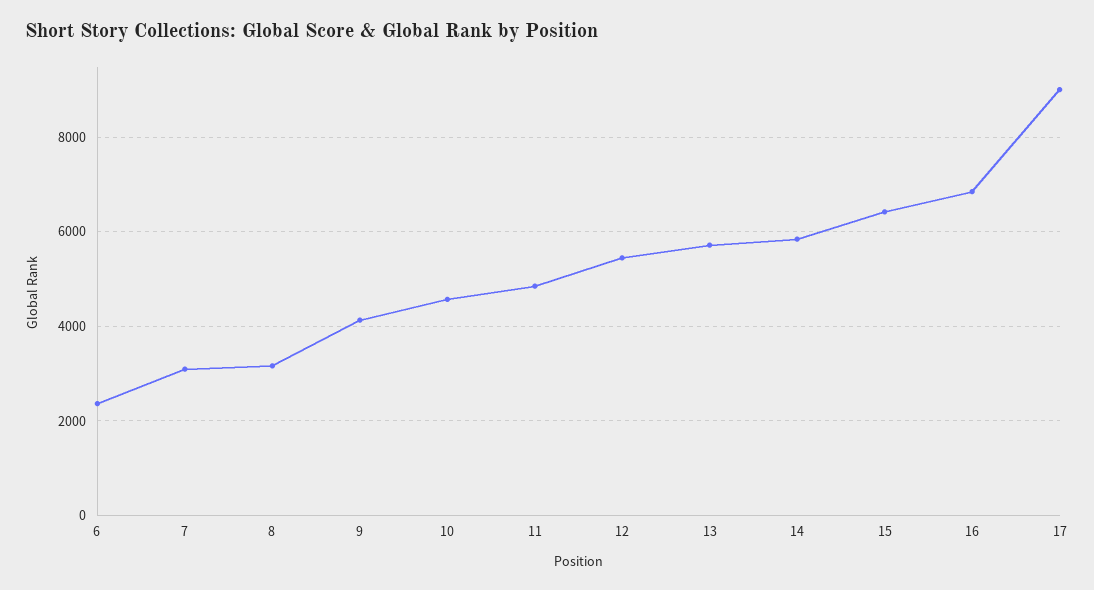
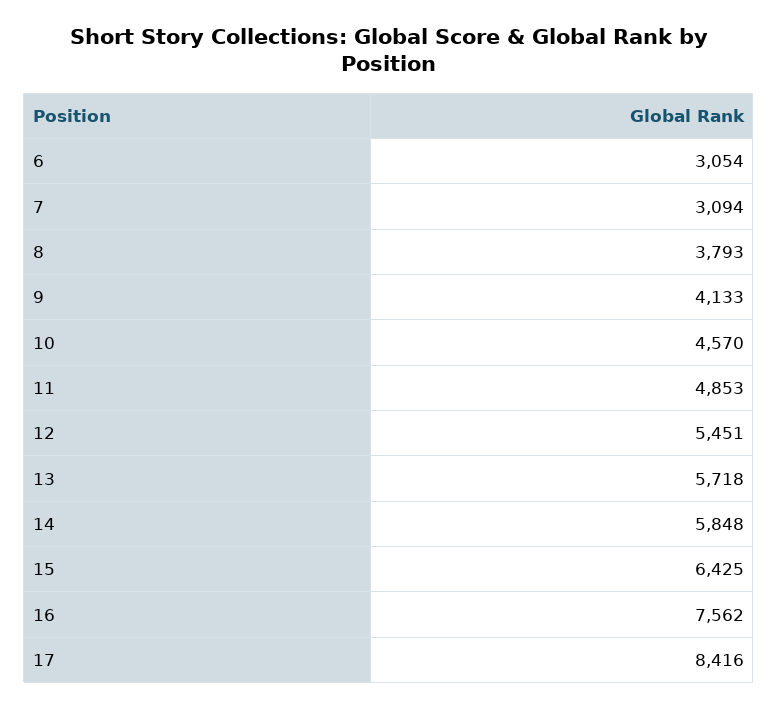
6: 2400 -> 3054
8: 3200 -> 3793
16: 6800 -> 7562
17: 9000 -> 8416

